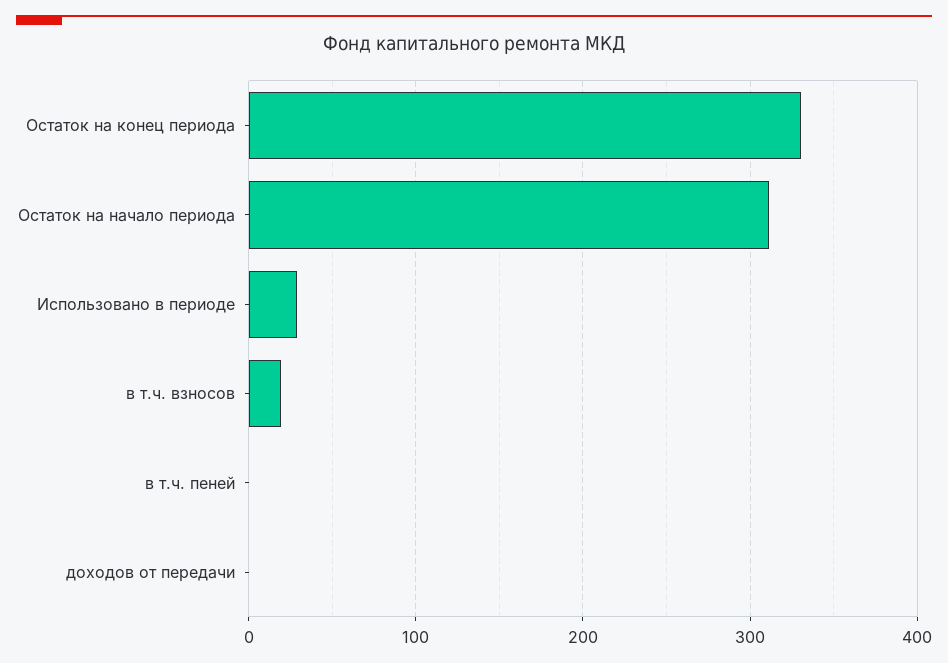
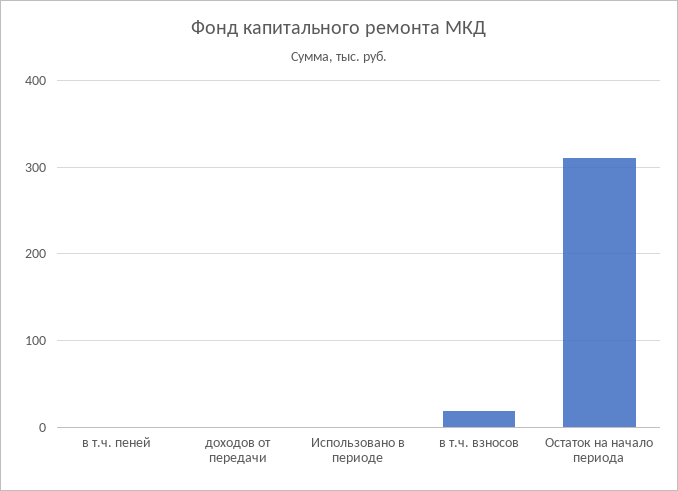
Остаток на конец периода: 330 -> none
Использовано в периоде: 30 -> 0

